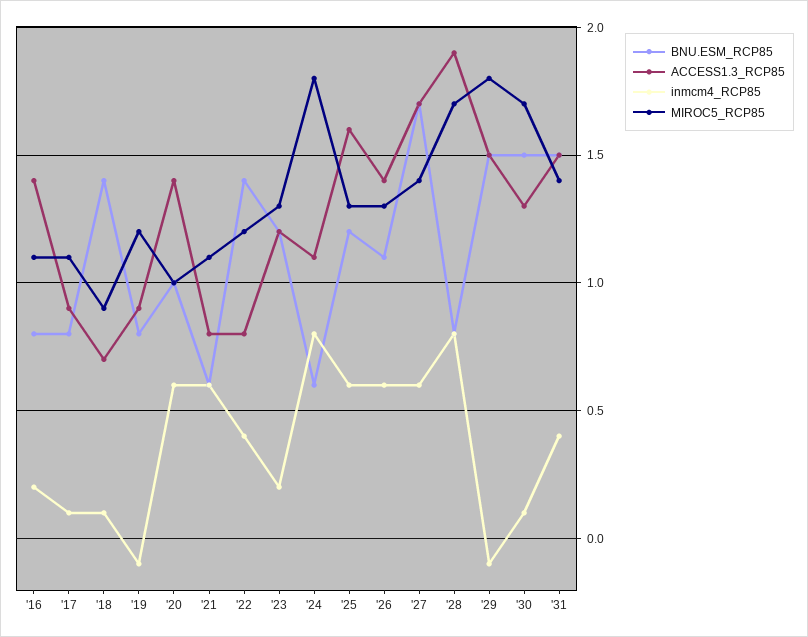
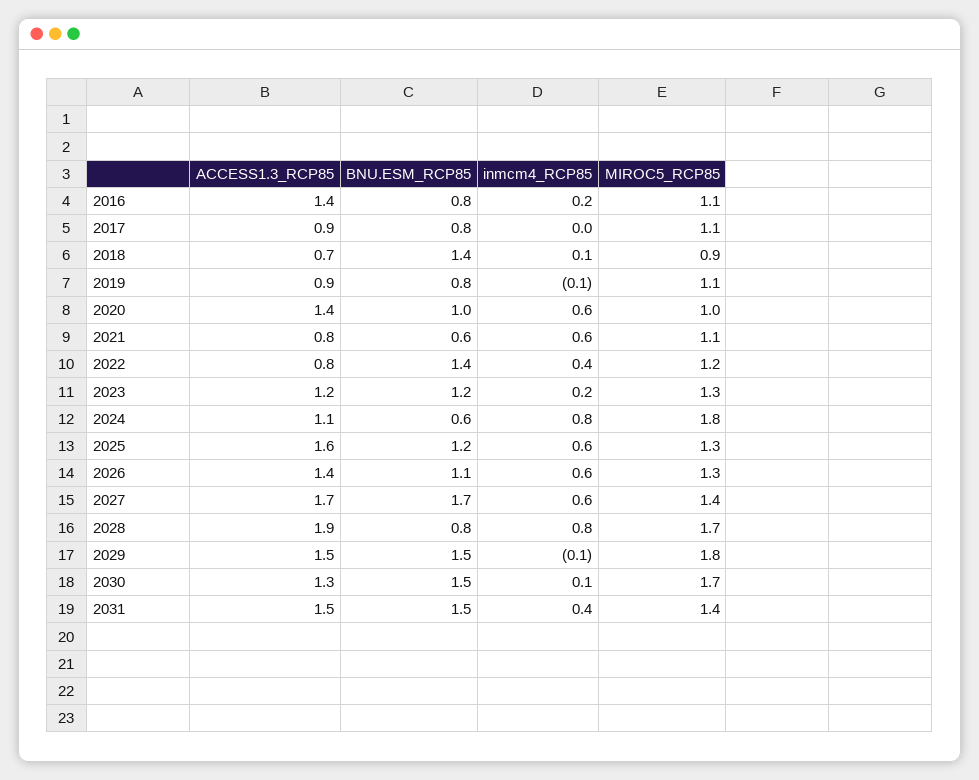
inmcm4_RCP85, '17: 0.1 -> 0
MIROC5_RCP85, '19: 1.2 -> 1.1

